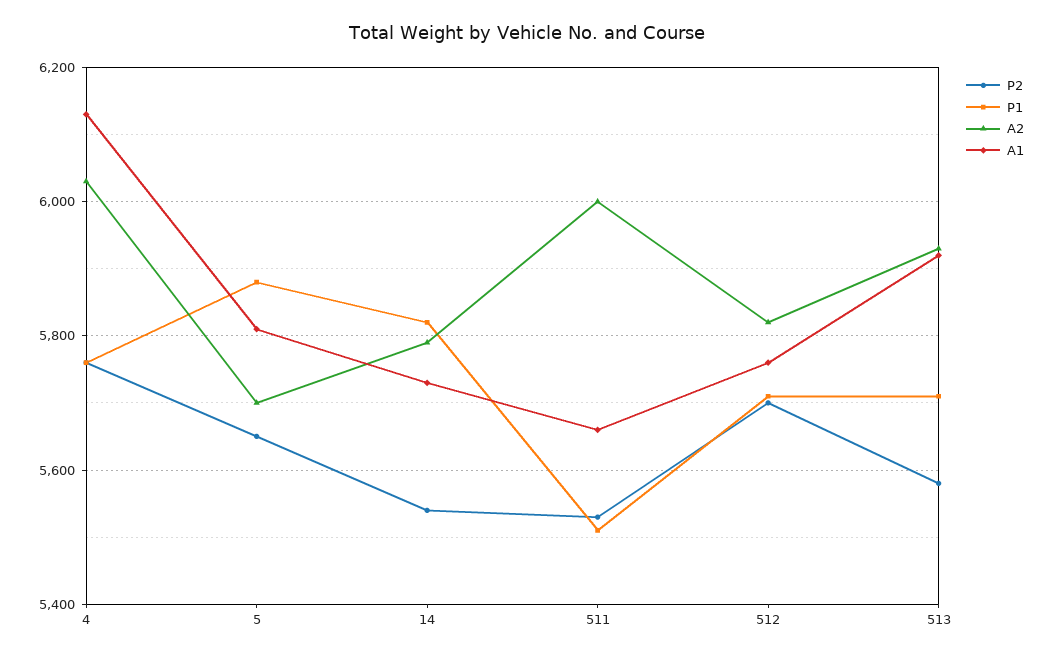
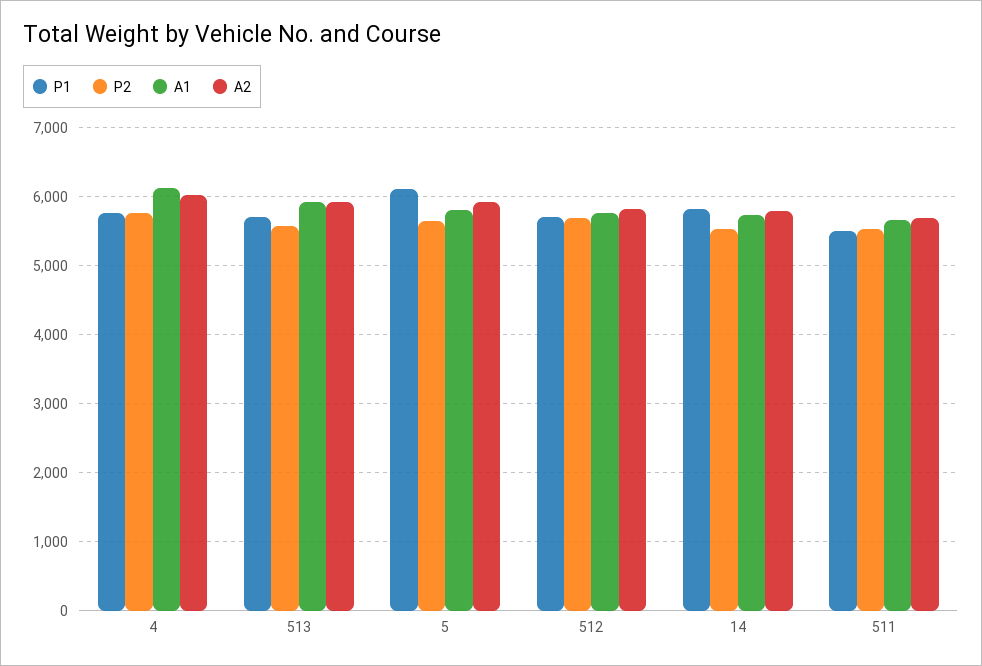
P1, 5: 5880 -> 6100
A2, 5: 5700 -> 5900
A2, 511: 6000 -> 5700

